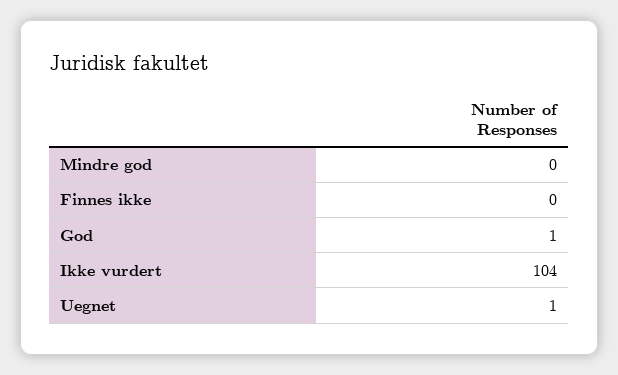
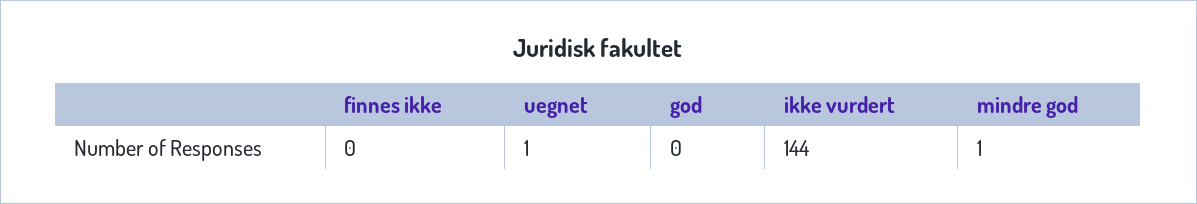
Mindre god: 0 -> 1
God: 1 -> 0
Ikke vurdert: 104 -> 144

